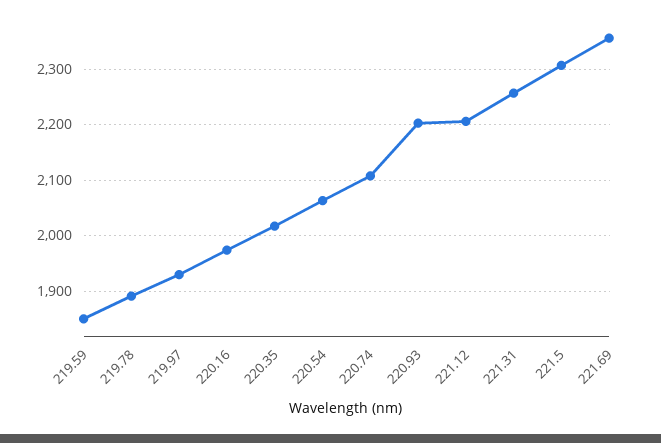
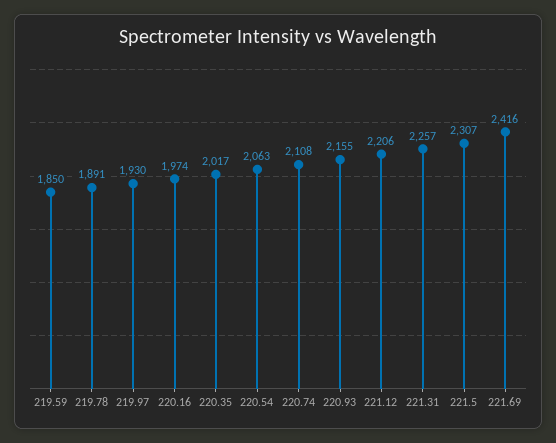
220.93: 2200 -> 2155
221.69: 2360 -> 2416

